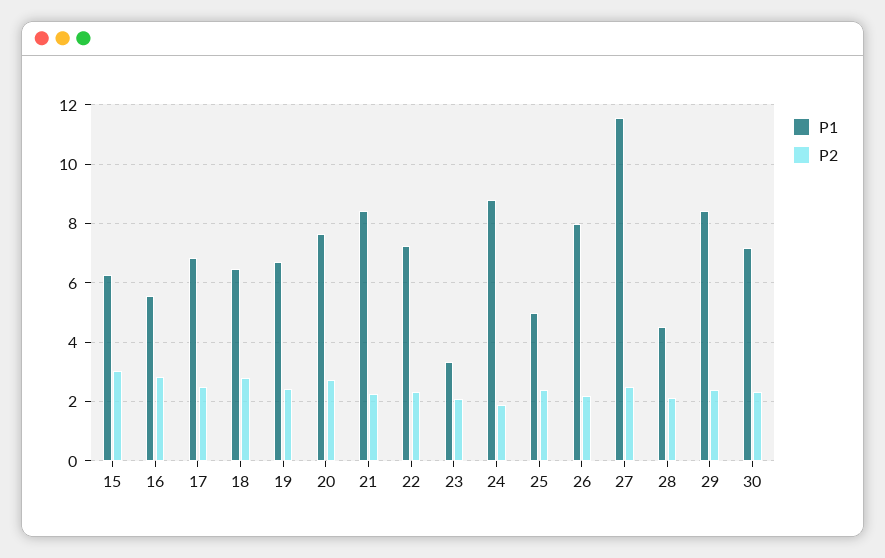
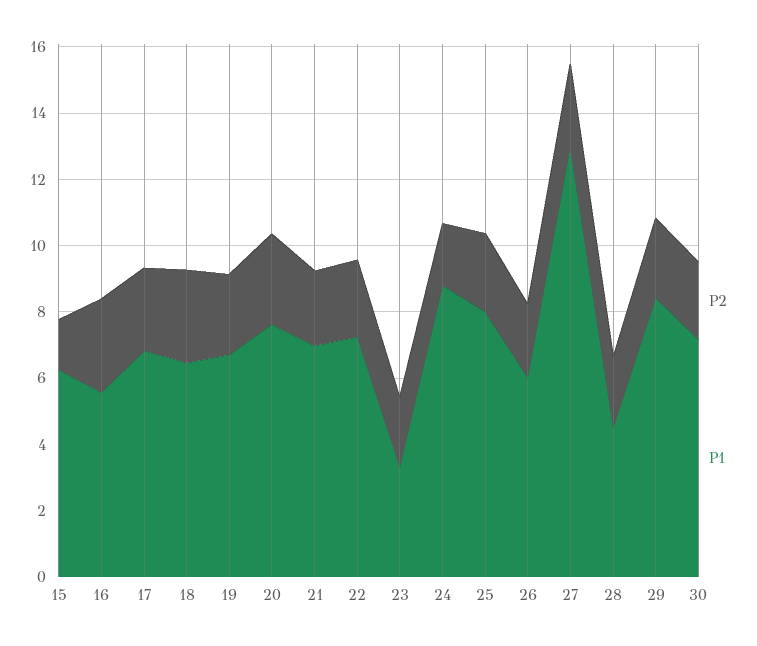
P2, 15: 3 -> 1.5
P1, 21: 8.5 -> 7
P1, 25: 5 -> 8
P1, 26: 8 -> 6
P1, 27: 11.5 -> 13

